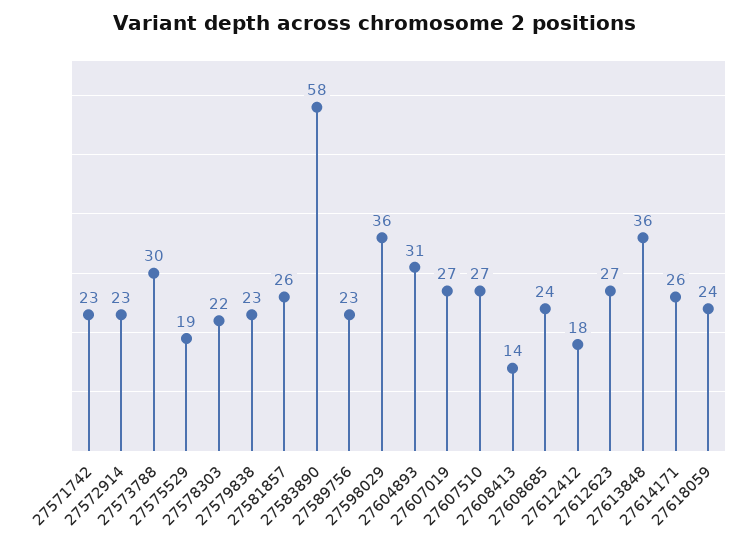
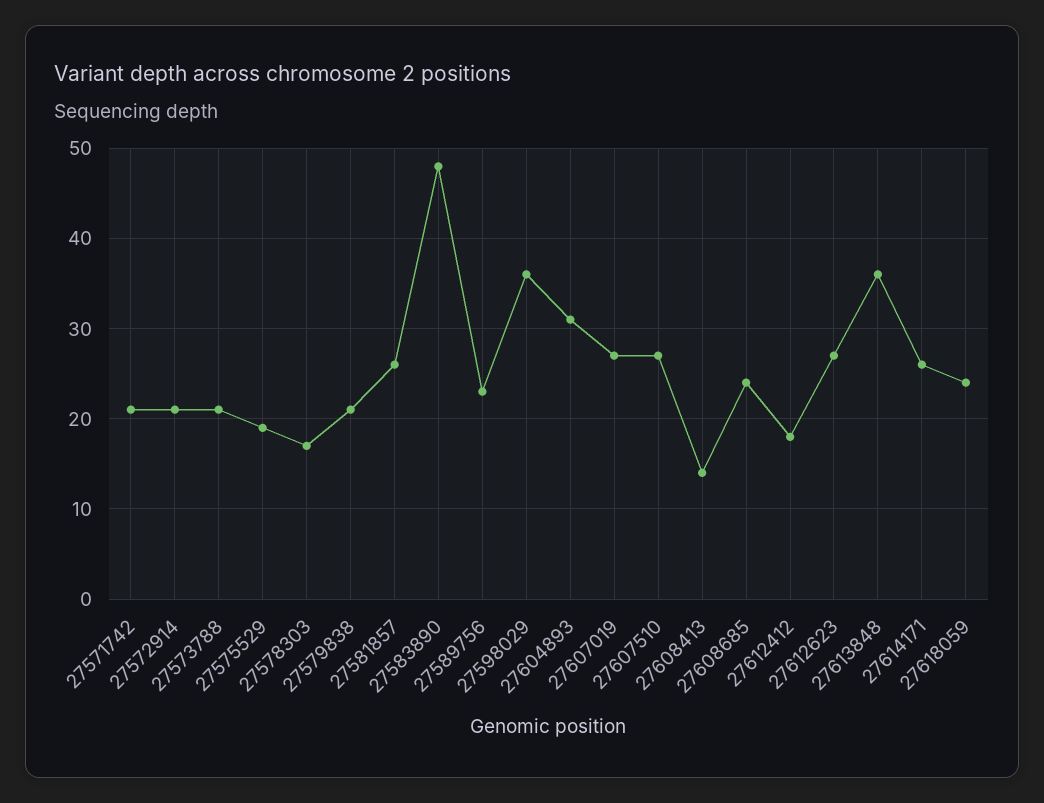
27571742: 23 -> 21
27572914: 23 -> 21
27573788: 30 -> 21
27578303: 22 -> 17
27579838: 23 -> 21
27583890: 58 -> 48

